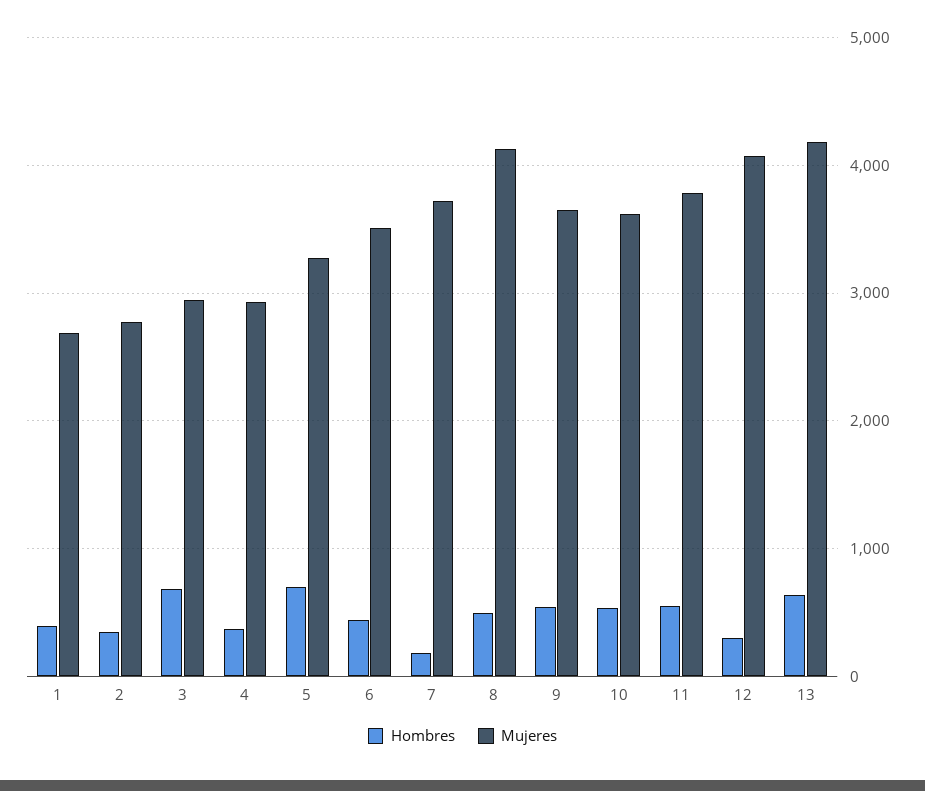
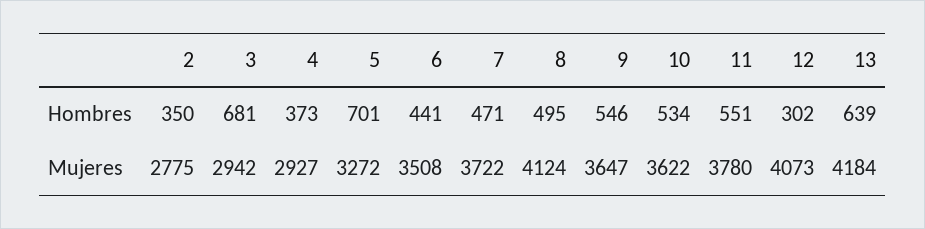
Hombres, 1: 400 -> none
Mujeres, 1: 2700 -> none
Hombres, 7: 200 -> 471

